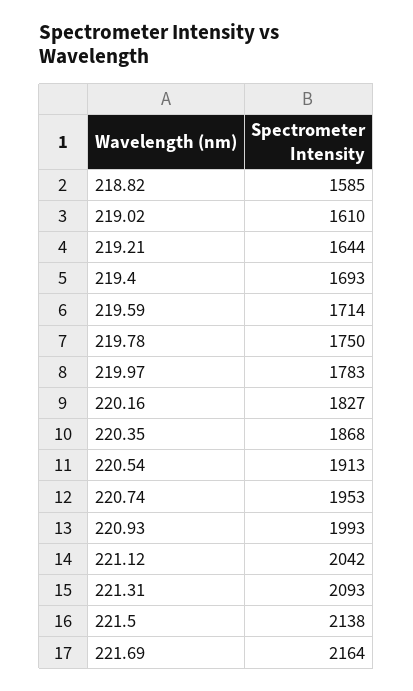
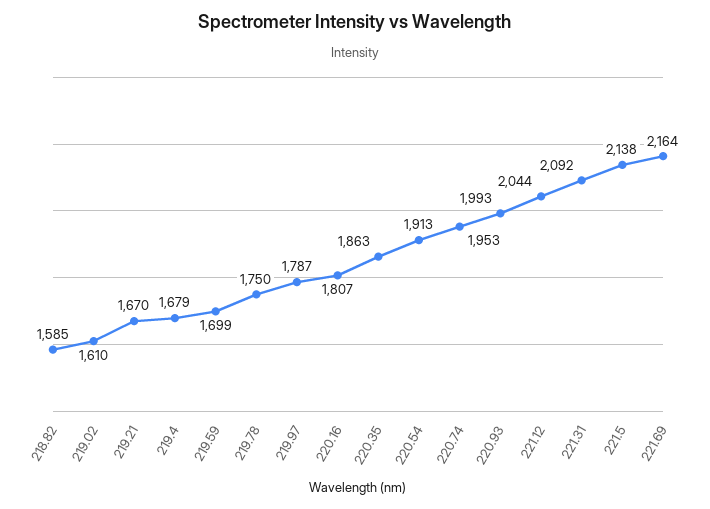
219.21: 1644 -> 1670
219.4: 1693 -> 1679
219.59: 1714 -> 1699
219.97: 1783 -> 1787
220.16: 1827 -> 1807
220.35: 1868 -> 1863
221.12: 2042 -> 2044
221.31: 2093 -> 2092

